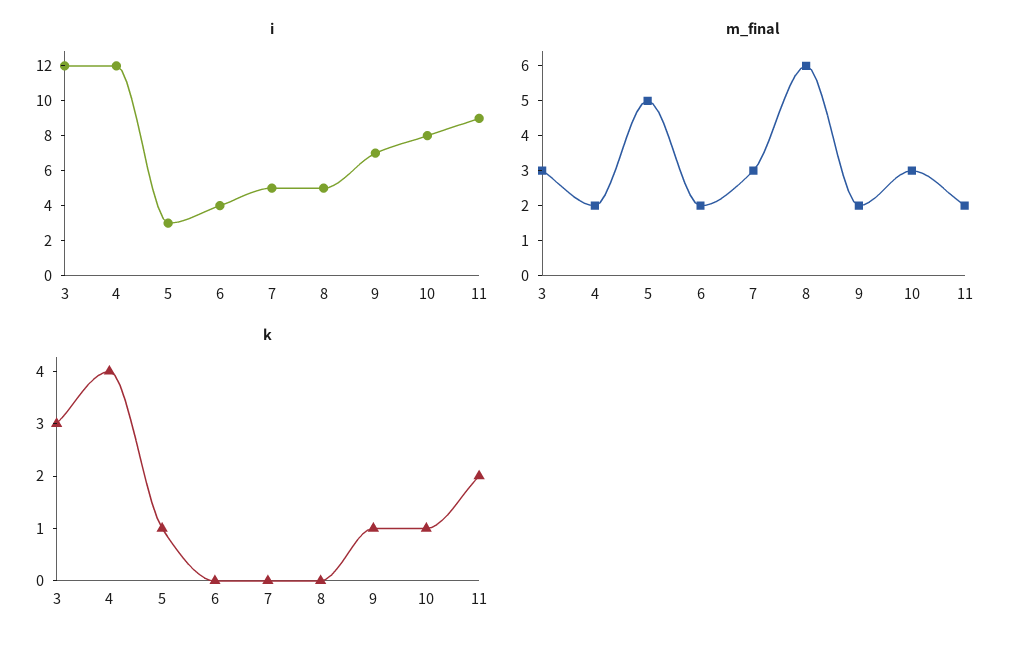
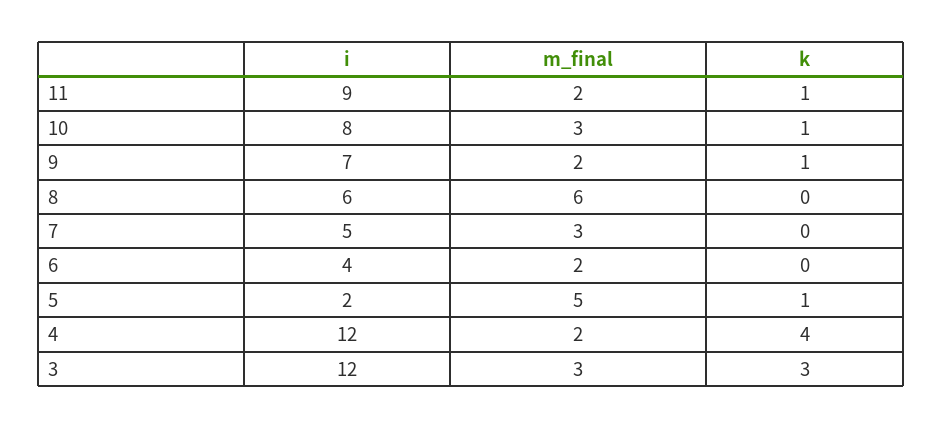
i, 5: 3 -> 2
i, 8: 5 -> 6
k, 11: 2 -> 1

